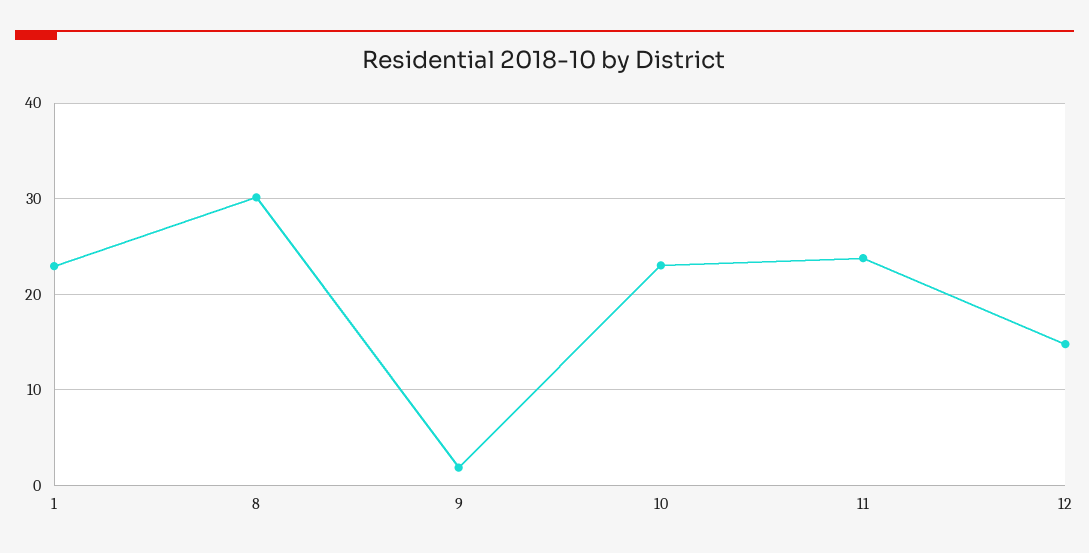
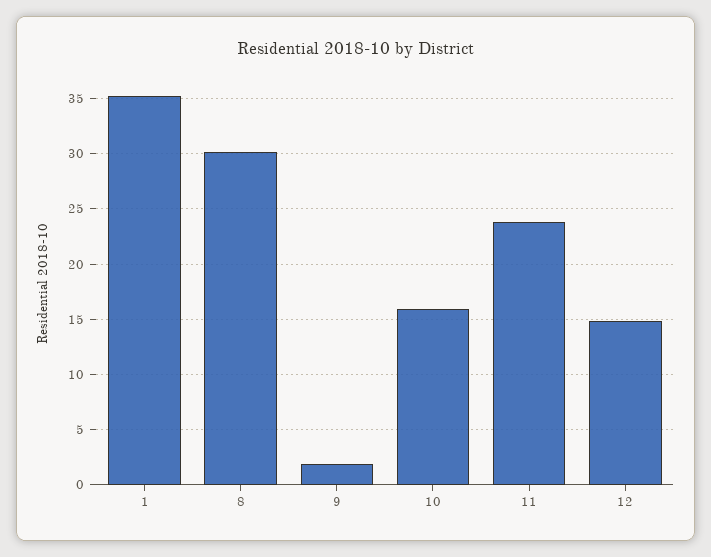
1: 23 -> 35
10: 23 -> 16

